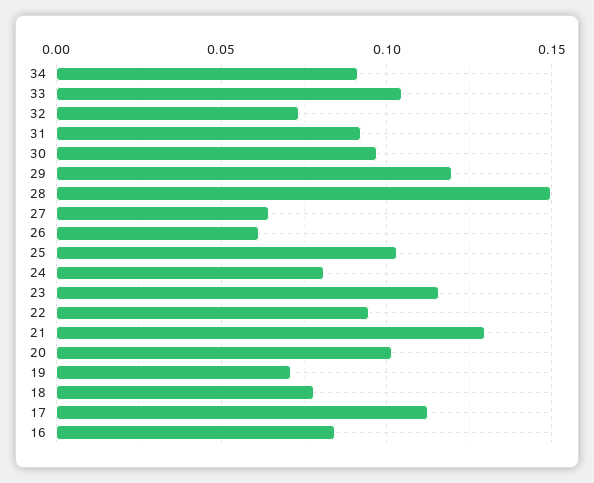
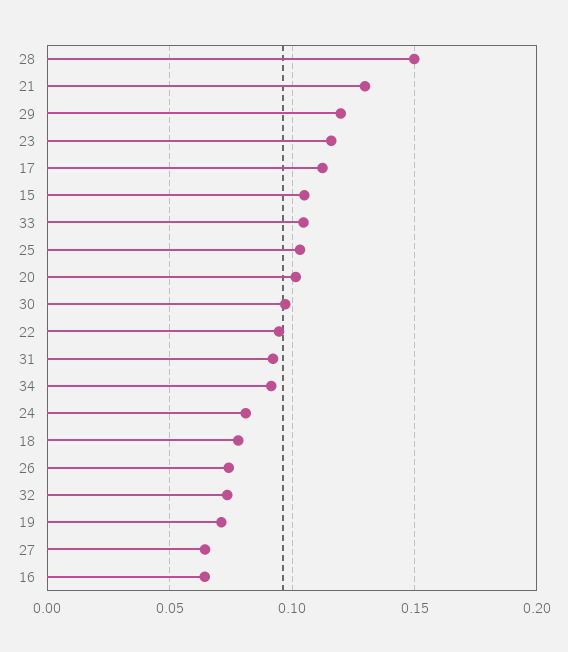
26: 0.06 -> 0.075
16: 0.085 -> 0.065
15: none -> 0.105

